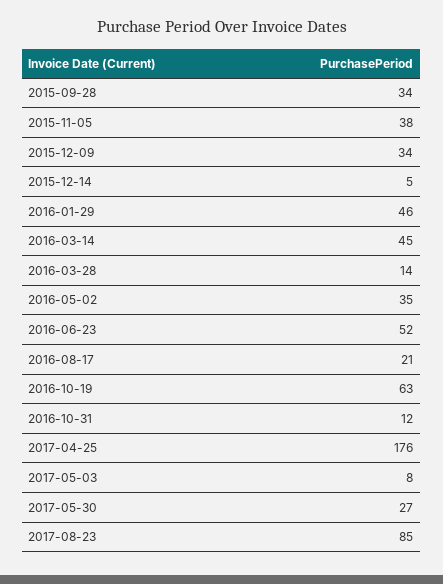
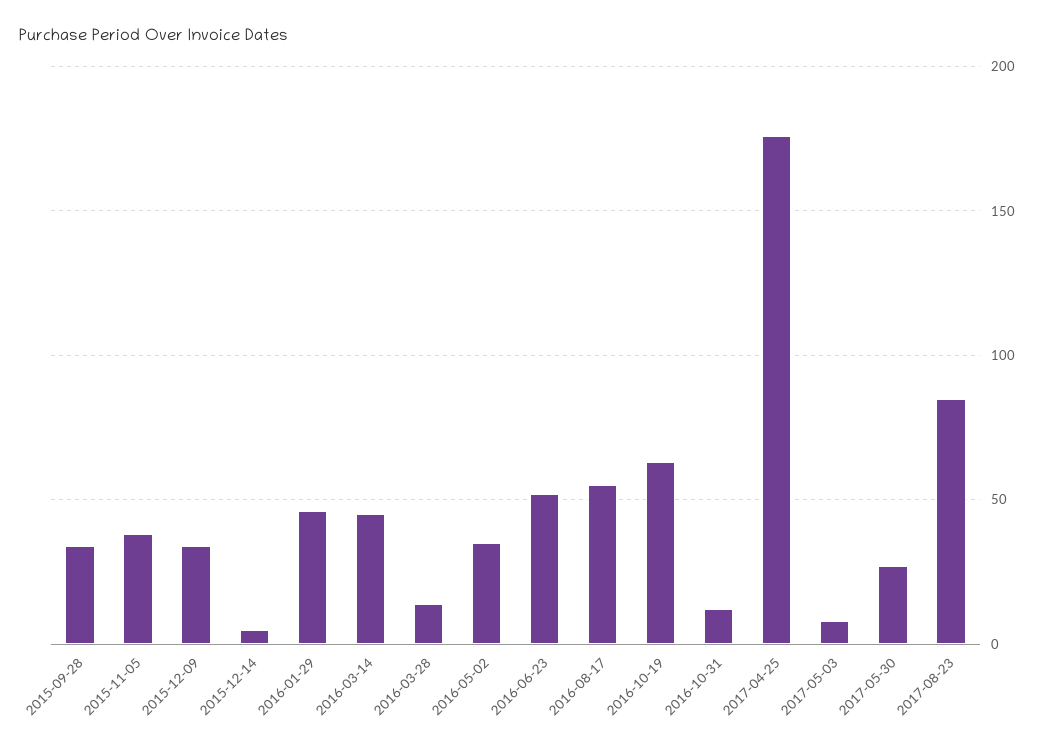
2016-08-17: 21 -> 55

